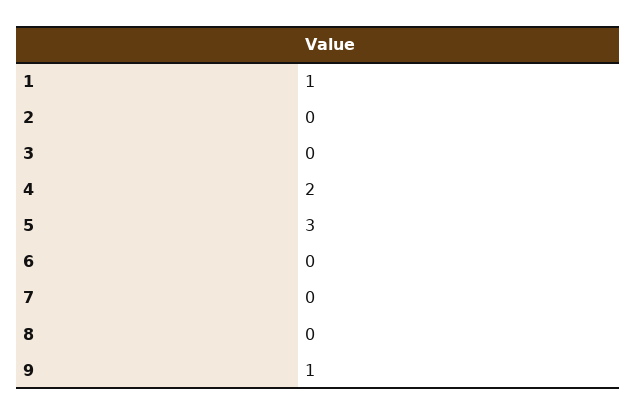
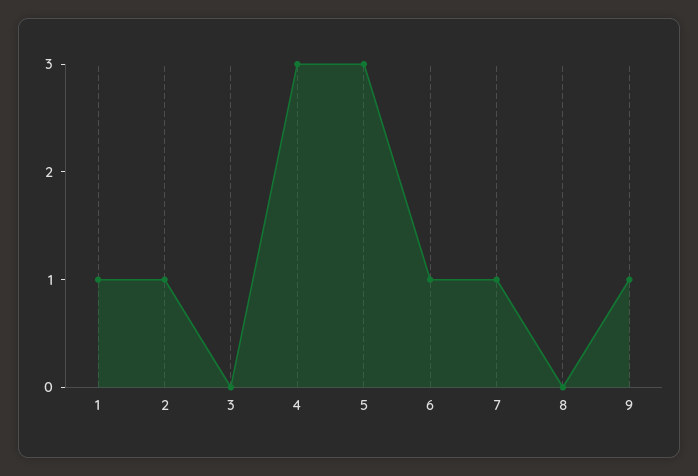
2: 0 -> 1
4: 2 -> 3
6: 0 -> 1
7: 0 -> 1

